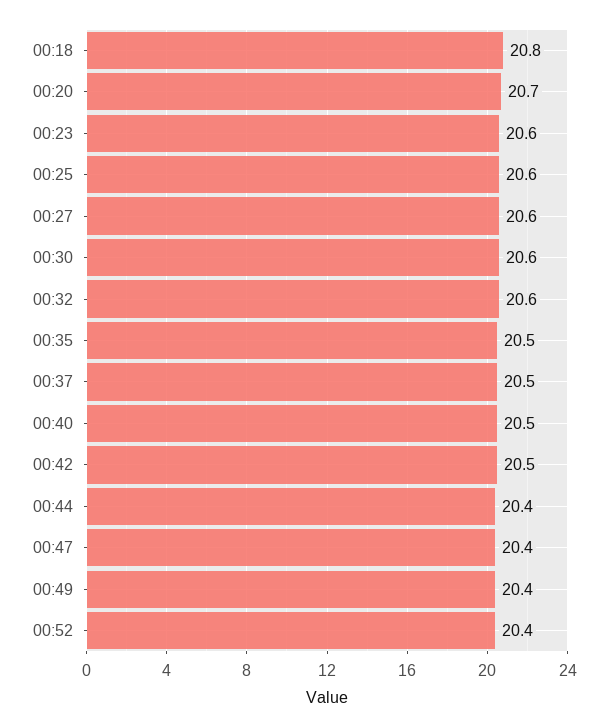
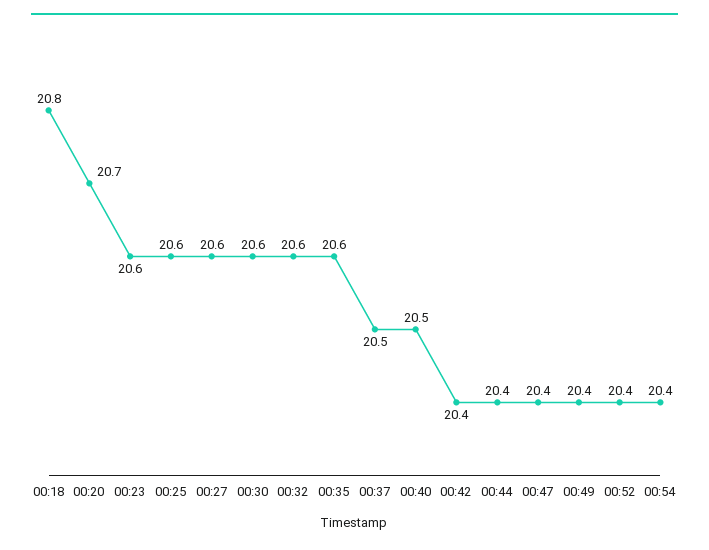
00:35: 20.5 -> 20.6
00:42: 20.5 -> 20.4
00:54: none -> 20.4

